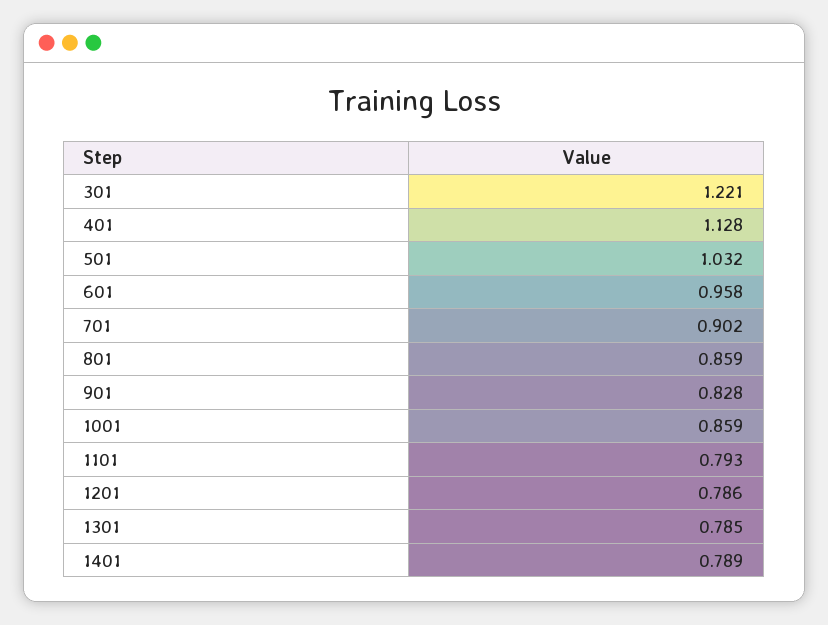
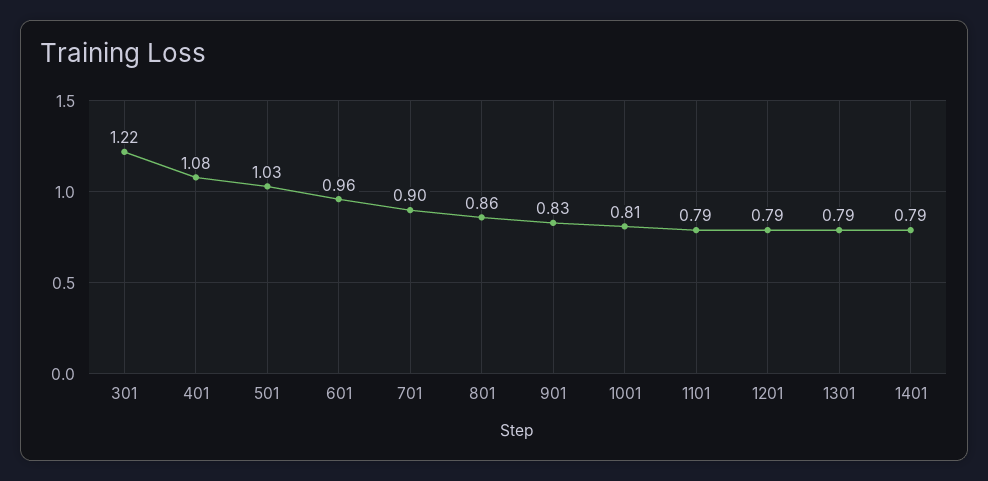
401: 1.128 -> 1.08
1001: 0.859 -> 0.81

